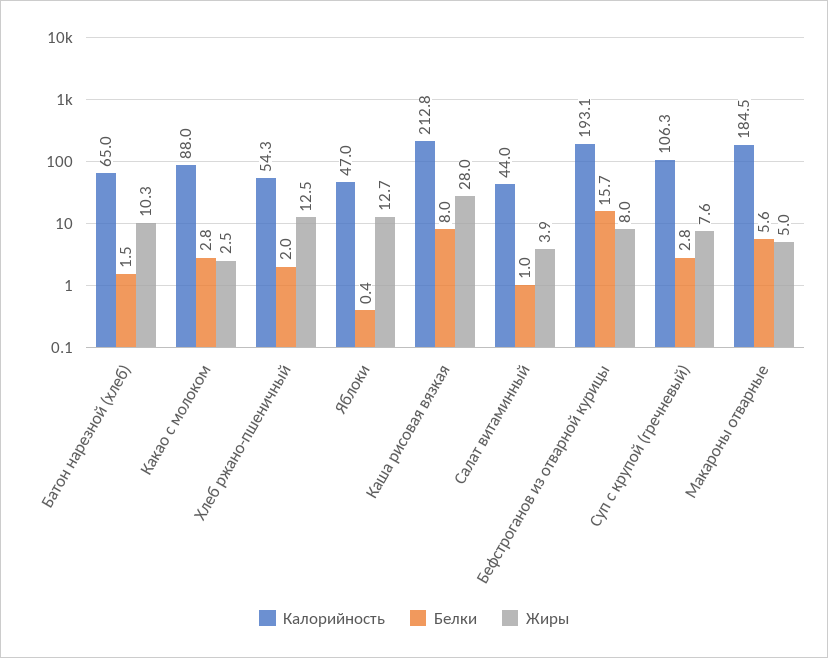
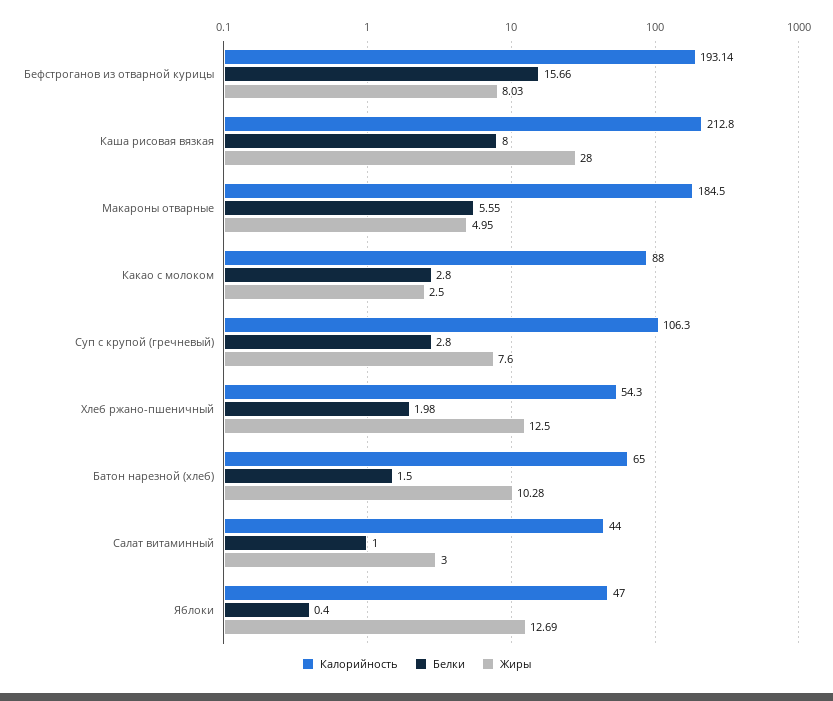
Жиры, Салат витаминный: 3.9 -> 3

